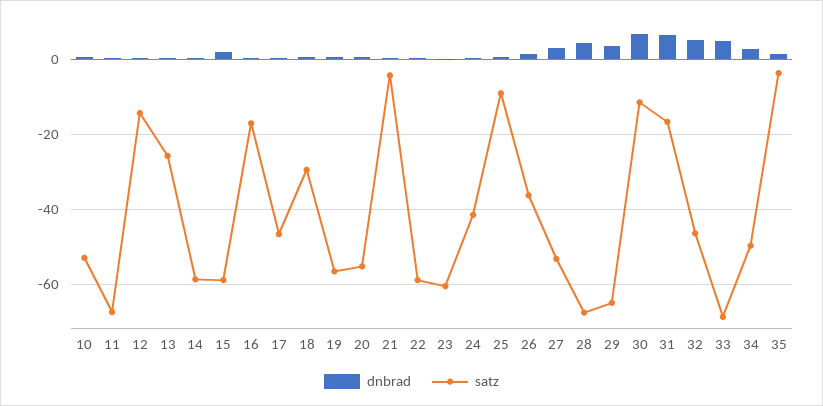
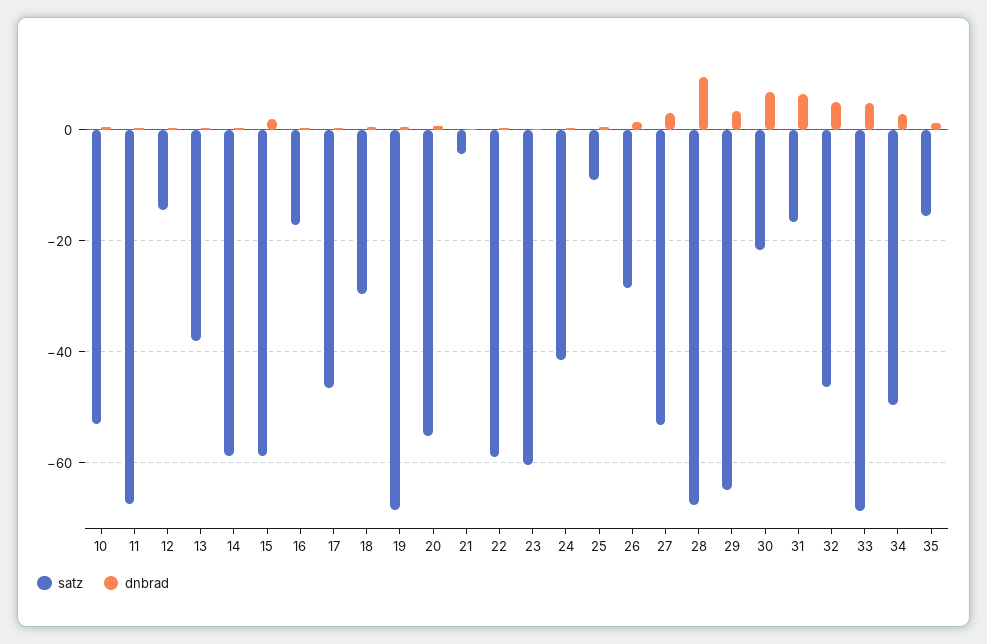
satz, 13: -26 -> -38
satz, 19: -56 -> -68
satz, 26: -36 -> -28
dnbrad, 28: 4 -> 10
satz, 30: -12 -> -22
satz, 35: -4 -> -16

